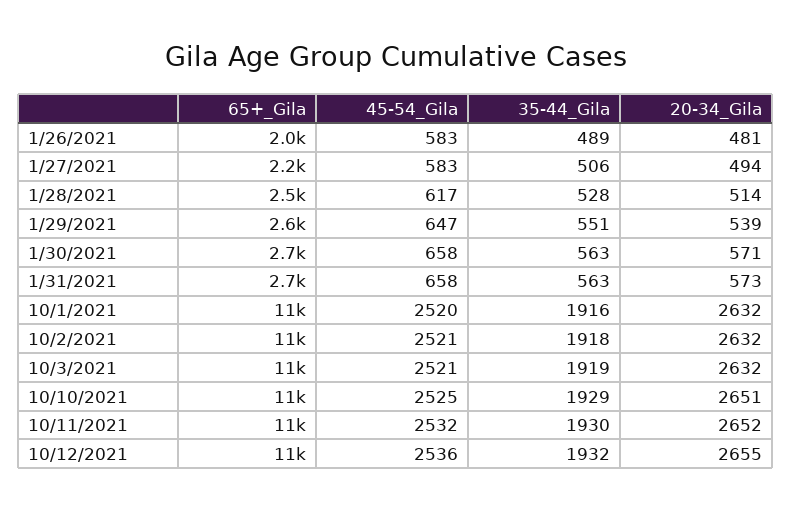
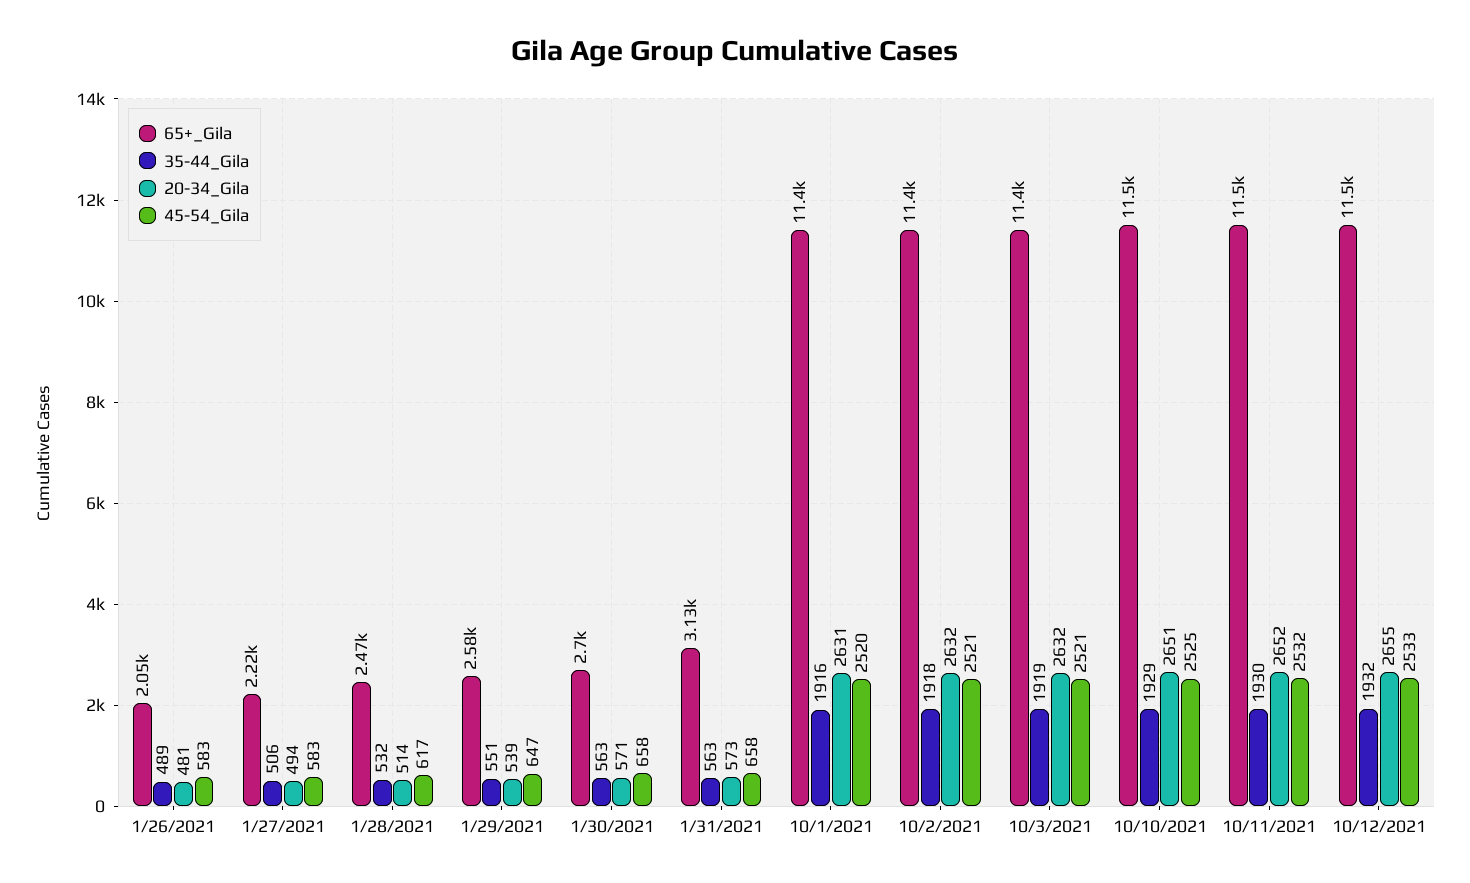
35-44_Gila, 1/28/2021: 528 -> 532
65+_Gila, 1/31/2021: 2700 -> 3130
20-34_Gila, 10/1/2021: 2632 -> 2631
45-54_Gila, 10/12/2021: 2536 -> 2533

